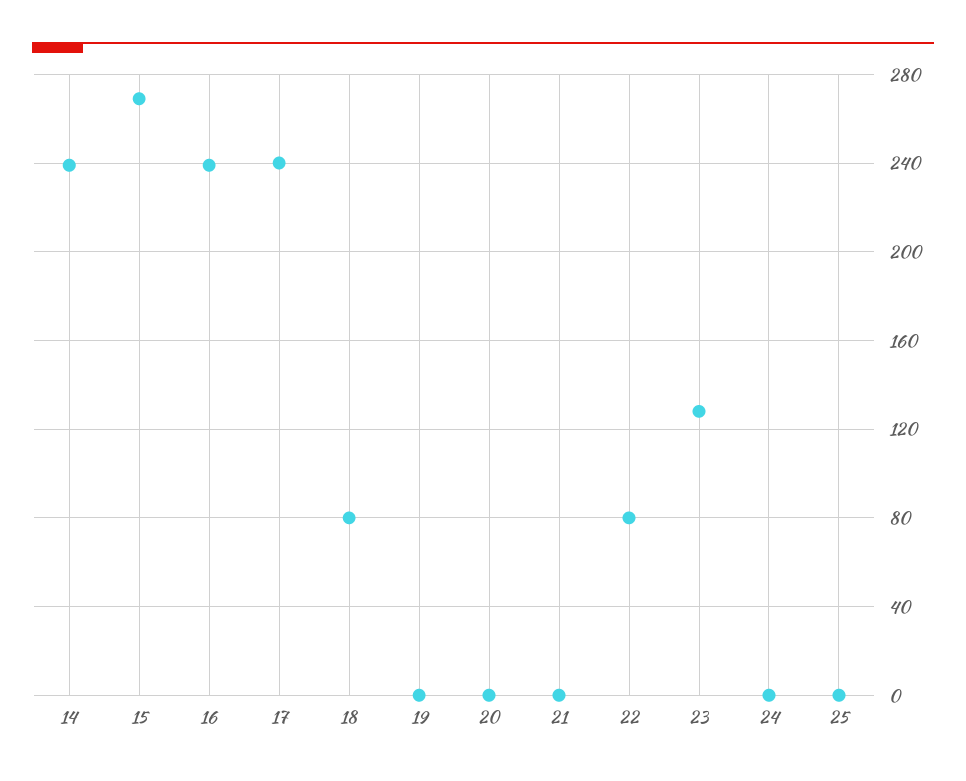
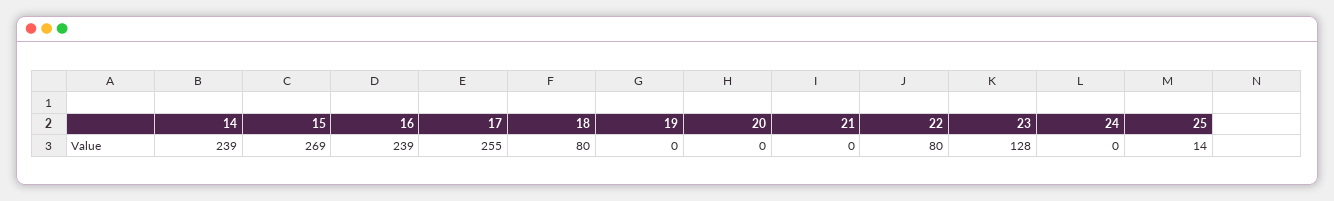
17: 240 -> 255
25: 0 -> 14

